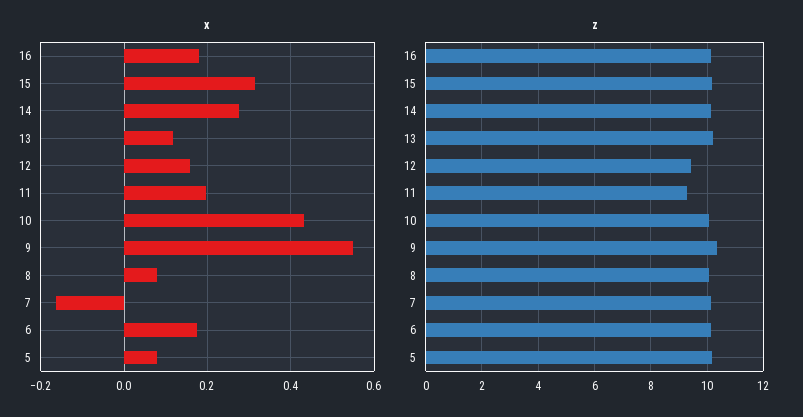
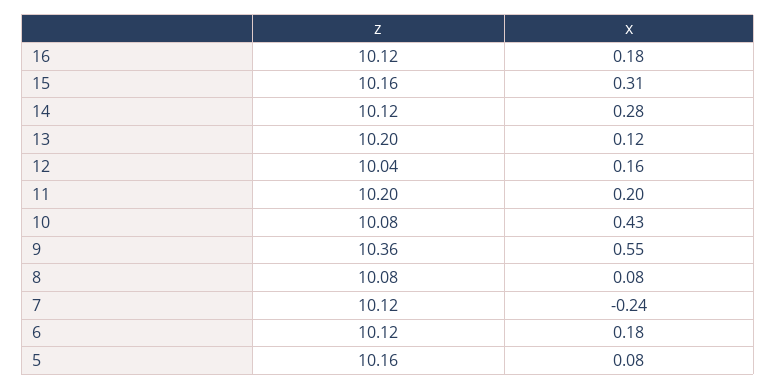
x, 7: -0.16 -> -0.24
z, 12: 9.5 -> 10.04
z, 11: 9.25 -> 10.2

